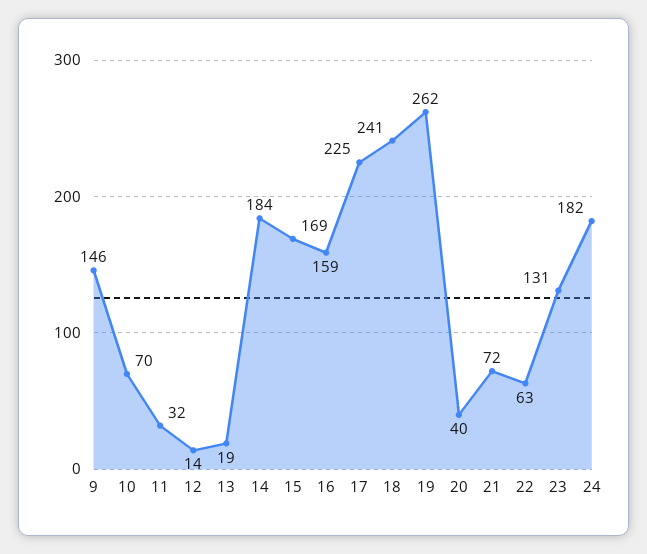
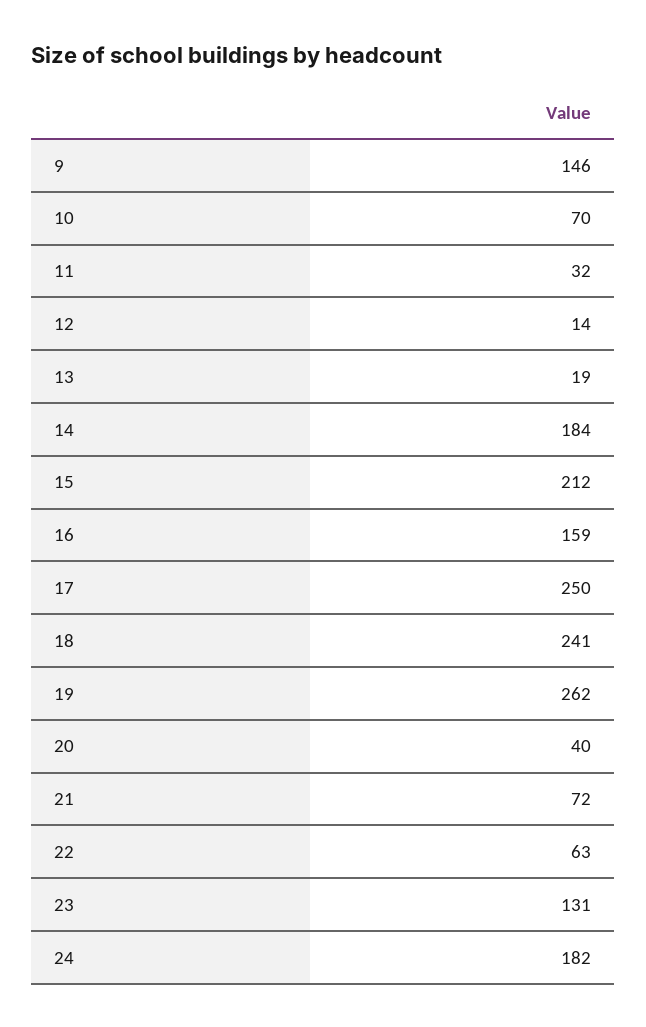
15: 169 -> 212
17: 225 -> 250

